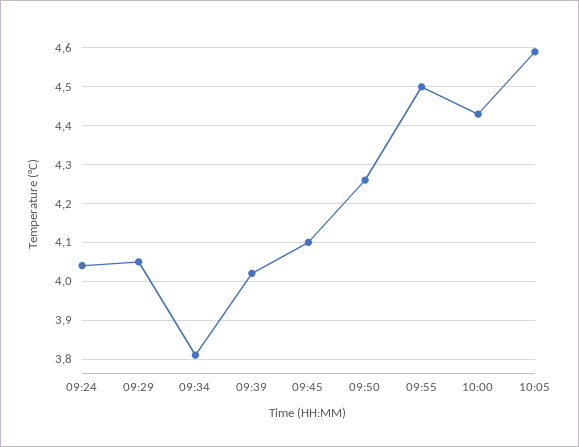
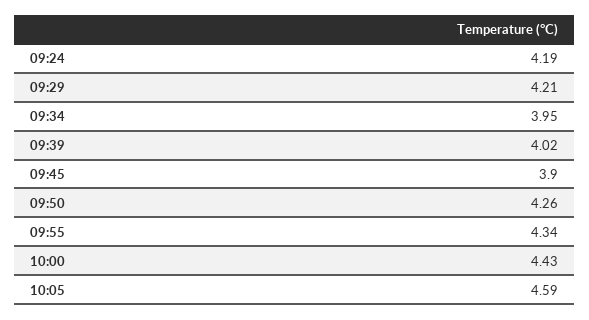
09:24: 4.05 -> 4.19
09:29: 4.05 -> 4.21
09:34: 3.8 -> 3.95
09:45: 4.1 -> 3.9
09:55: 4.5 -> 4.34

